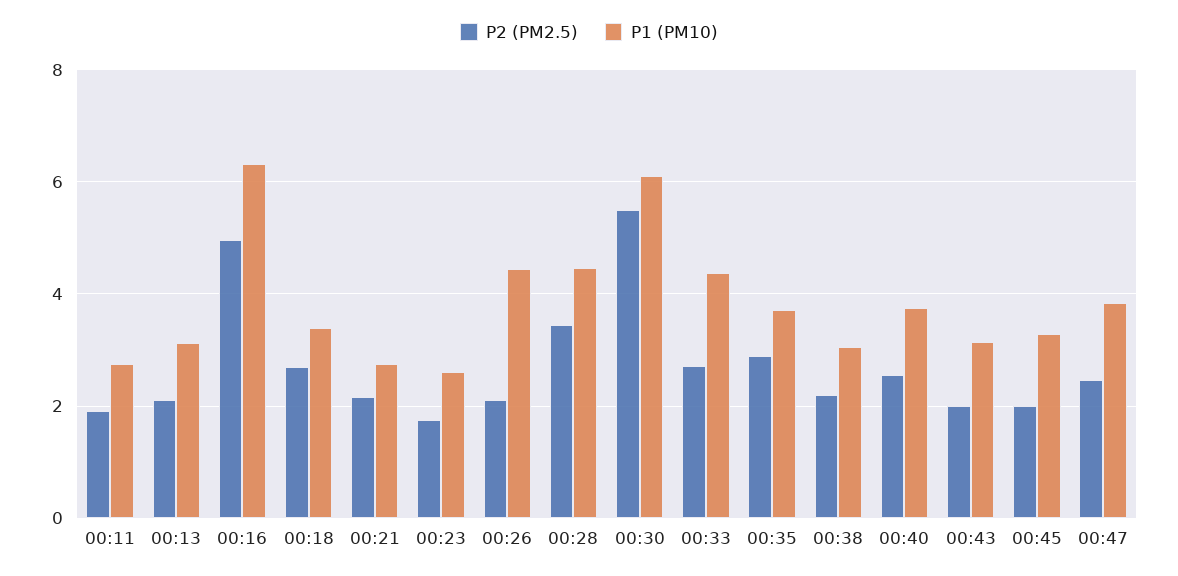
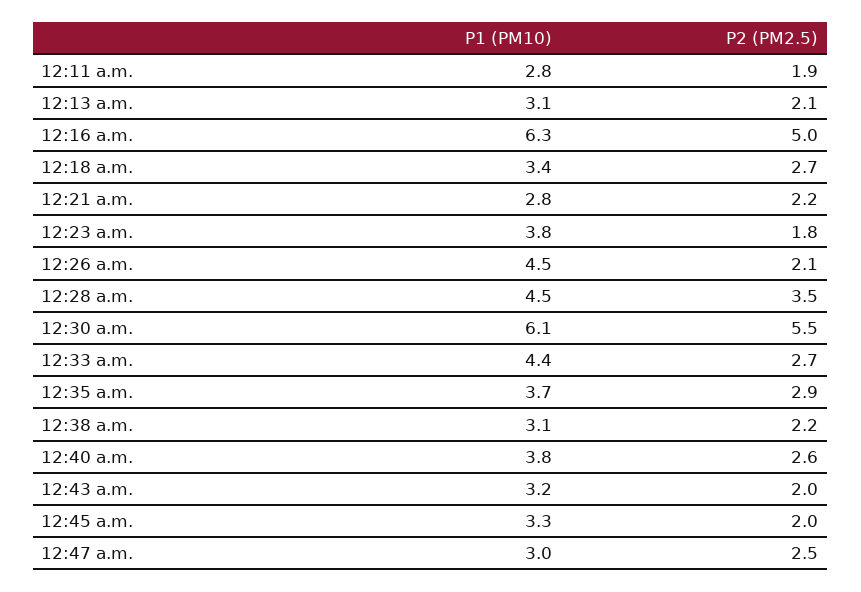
P1 (PM10), 00:23: 2.6 -> 3.8
P1 (PM10), 00:47: 3.8 -> 3

